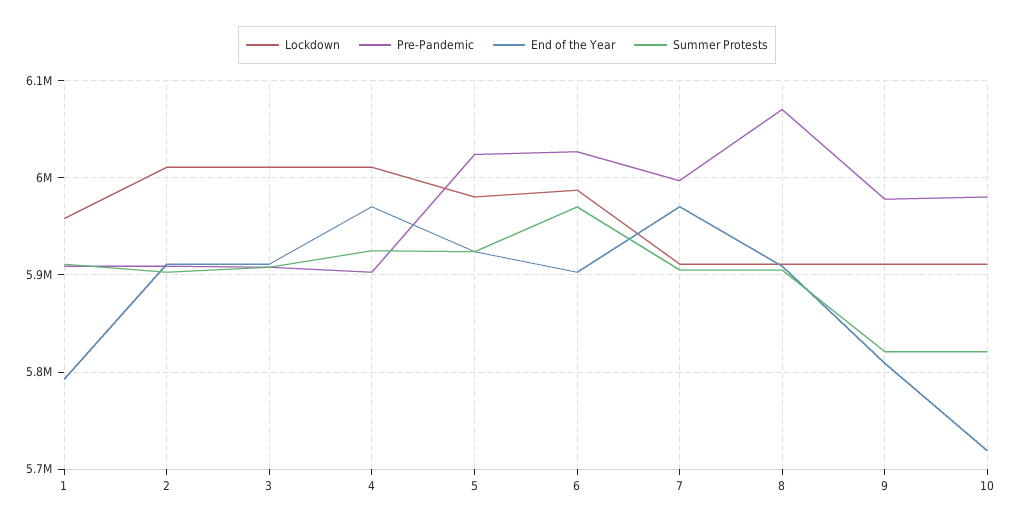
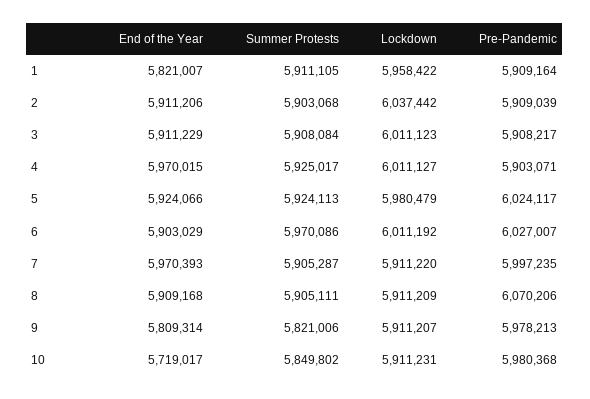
End of the Year, 1: 5790000 -> 5821007
Lockdown, 2: 6010000 -> 6037442
Lockdown, 6: 5990000 -> 6011192
Summer Protests, 10: 5820000 -> 5849802

